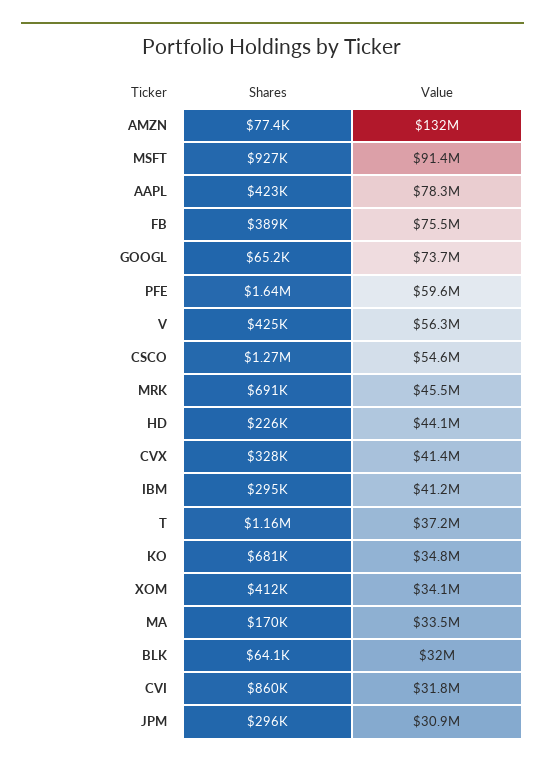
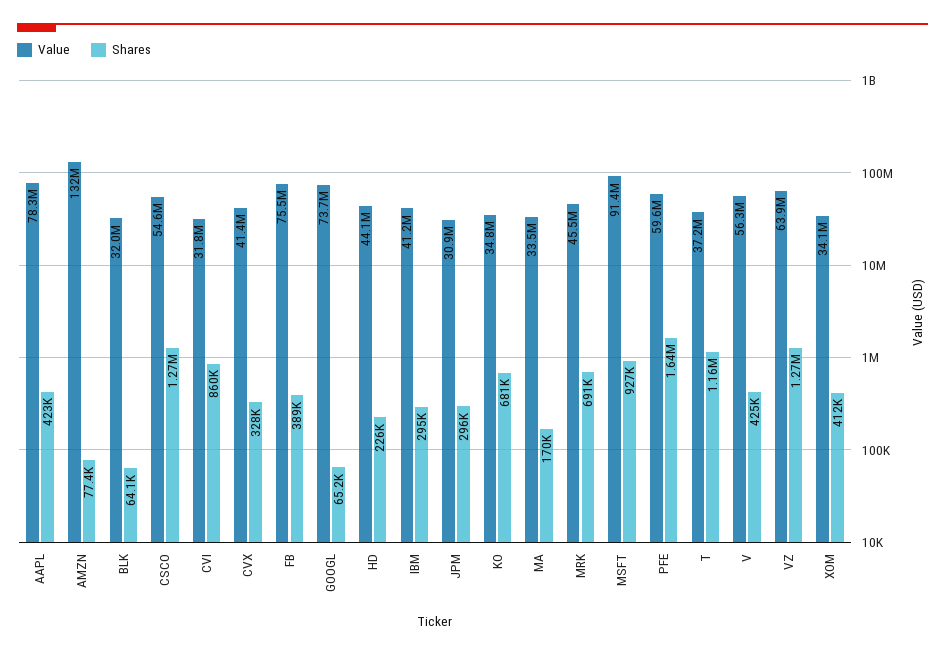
Value, VZ: none -> 63900000
Shares, VZ: none -> 1270000

